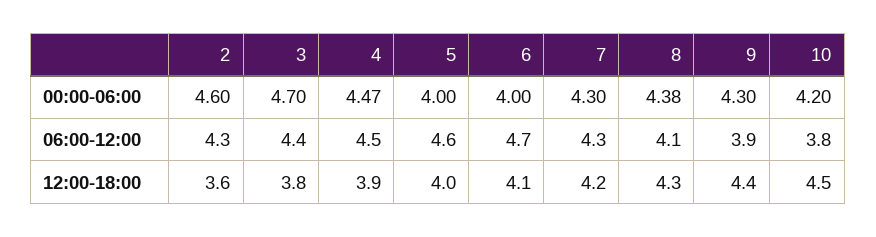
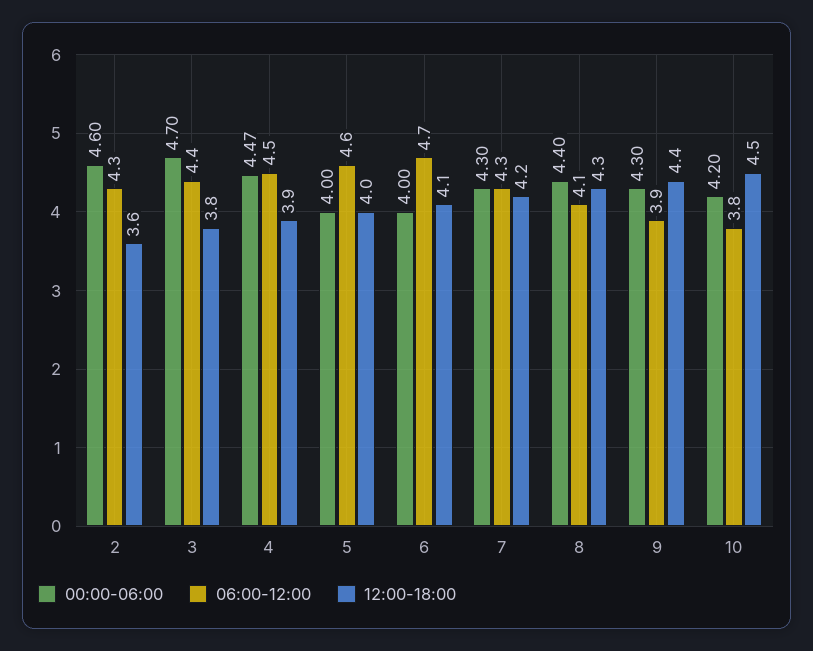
00:00-06:00, 8: 4.38 -> 4.4

